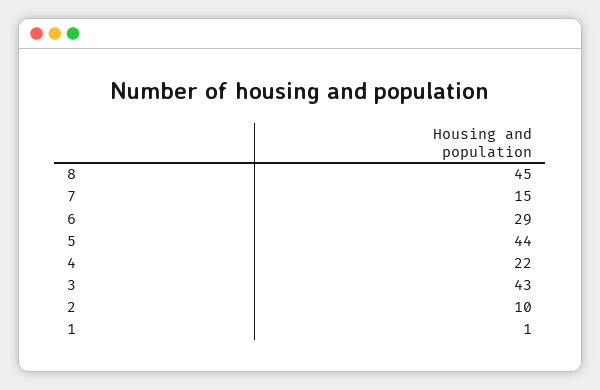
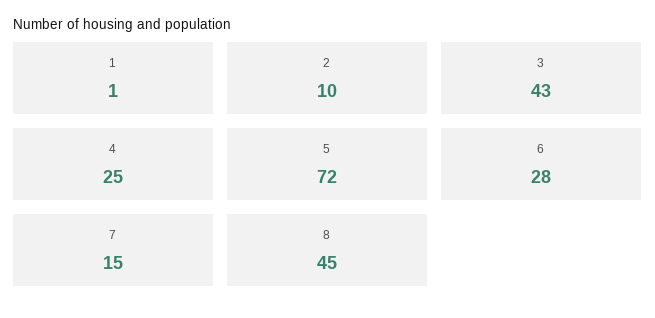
6: 29 -> 28
5: 44 -> 72
4: 22 -> 25

